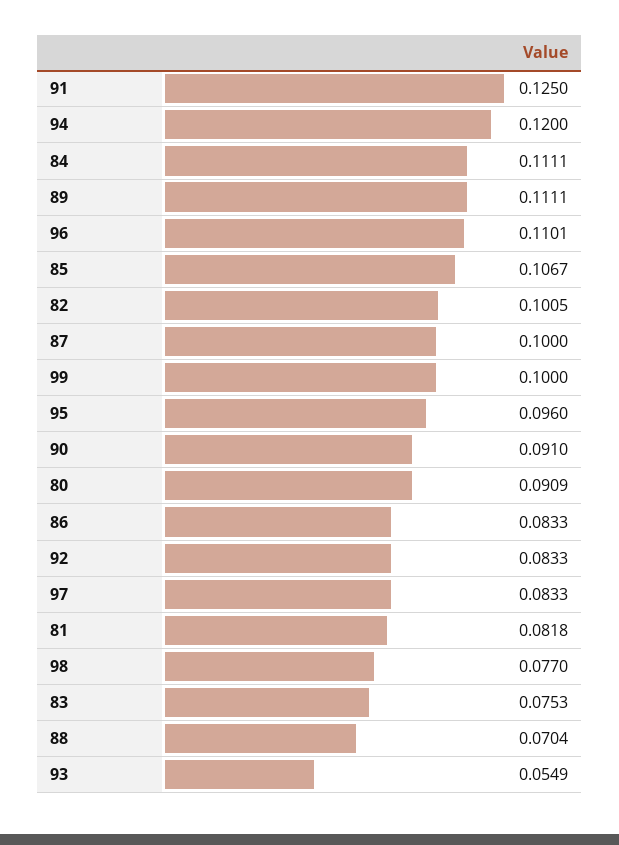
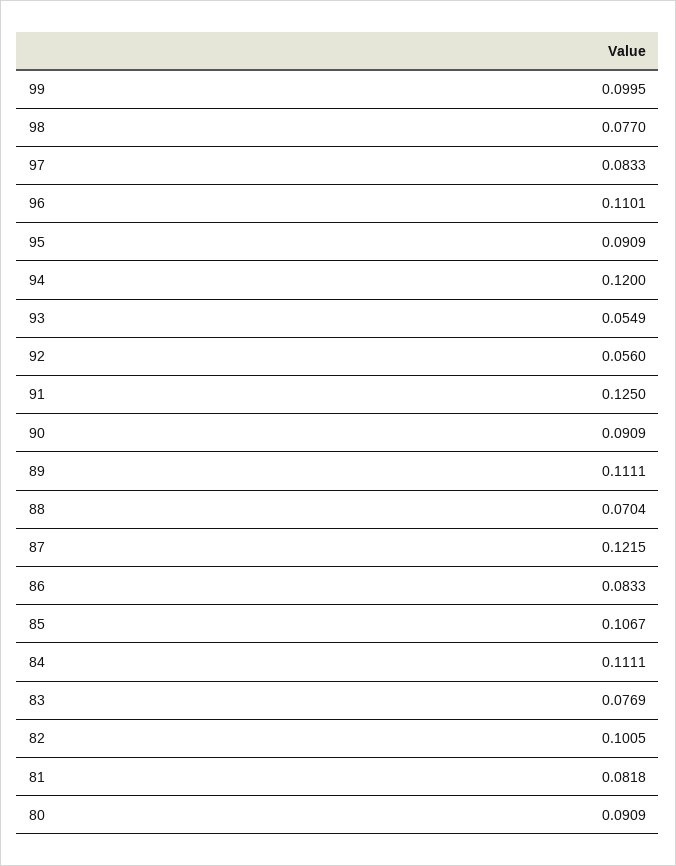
87: 0.1 -> 0.1215
99: 0.1 -> 0.0995
95: 0.096 -> 0.0909
90: 0.091 -> 0.0909
92: 0.0833 -> 0.056
83: 0.0753 -> 0.0769

